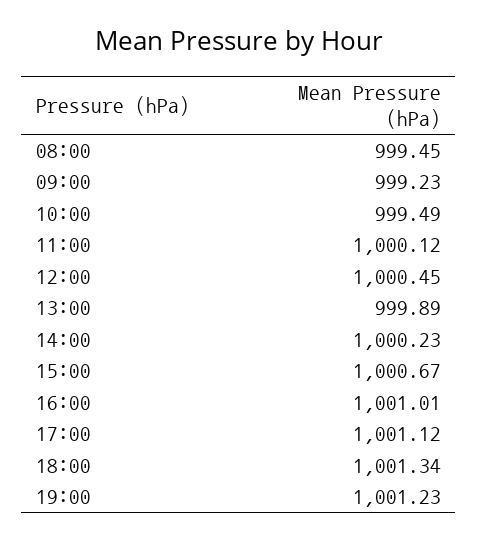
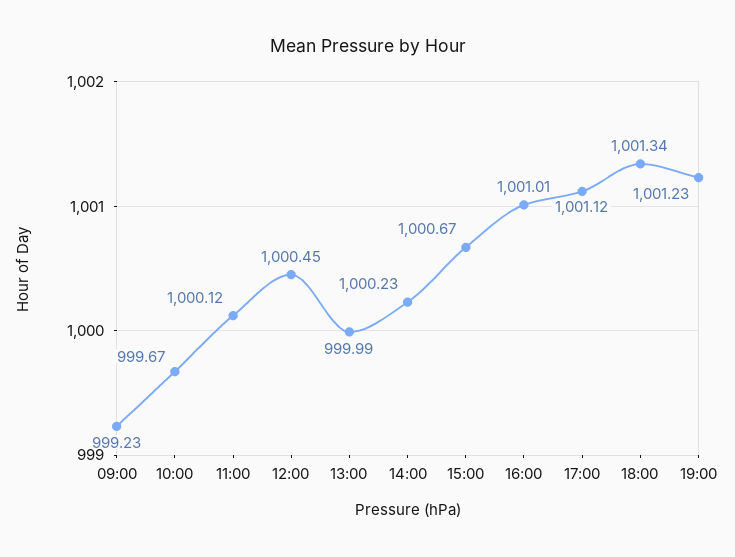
08:00: 999.45 -> none
10:00: 999.49 -> 999.67
13:00: 999.89 -> 999.99

